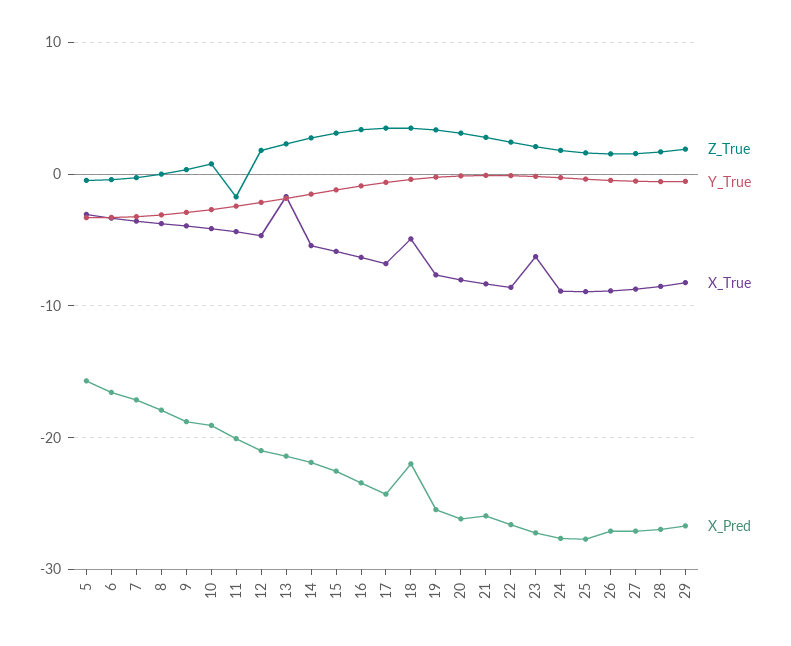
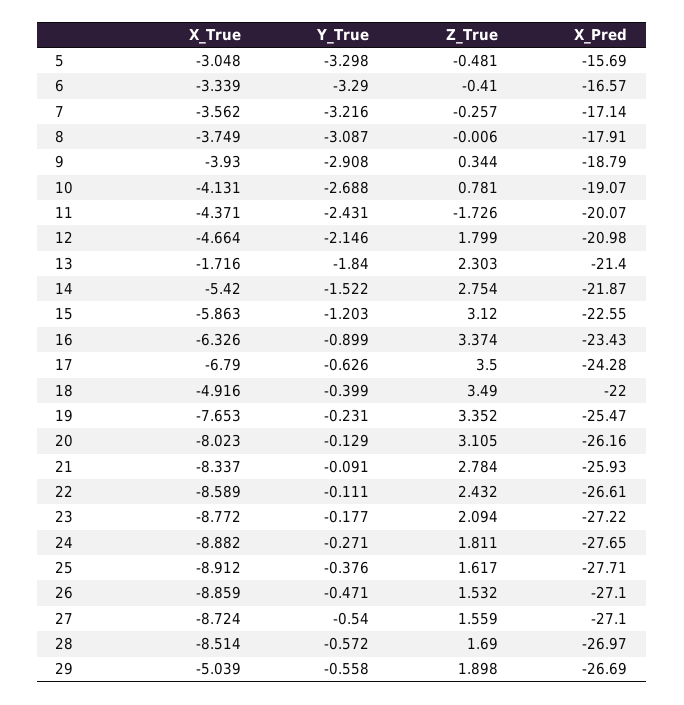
X_True, 23: -6 -> -8.772
X_True, 29: -8 -> -5.039

